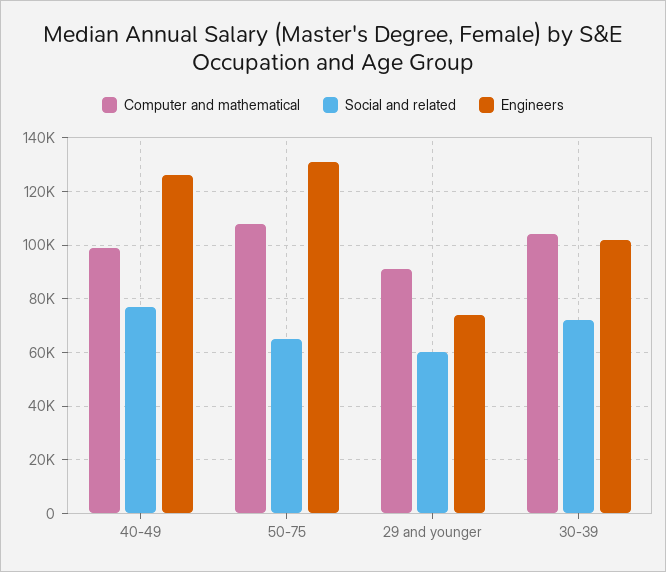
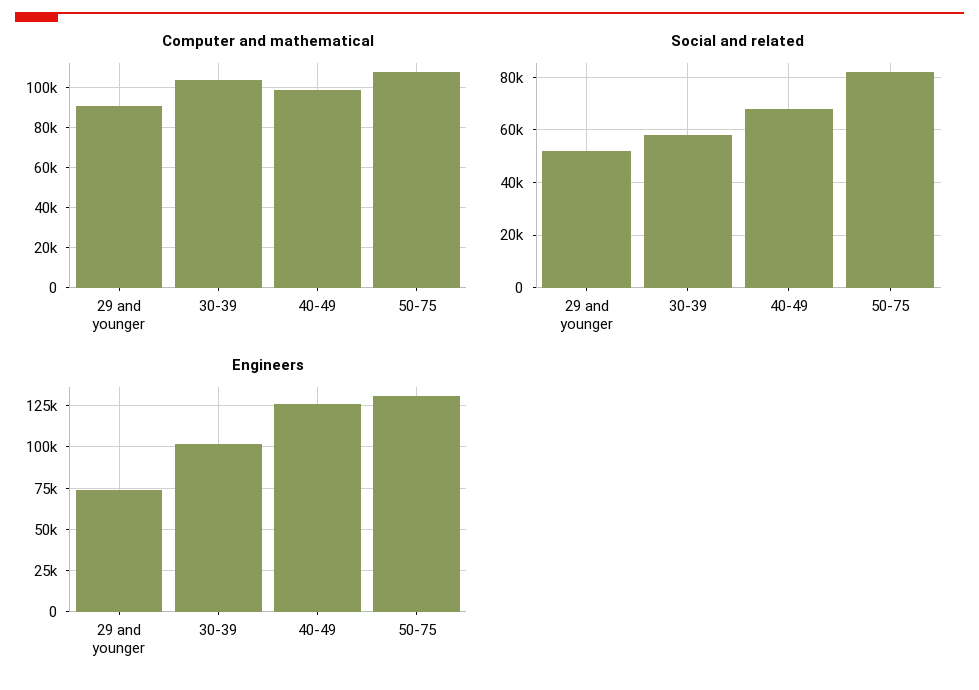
Social and related, 40-49: 77500 -> 67500
Social and related, 50-75: 65000 -> 82500
Social and related, 29 and younger: 60000 -> 52500
Social and related, 30-39: 72500 -> 57500

